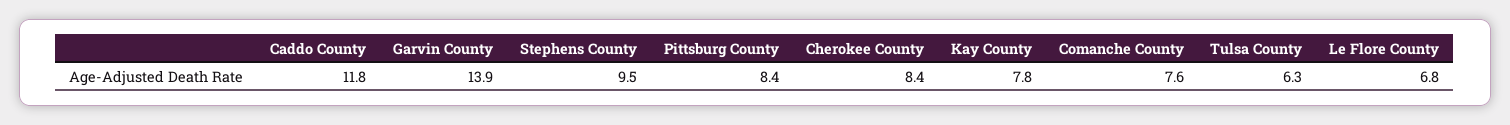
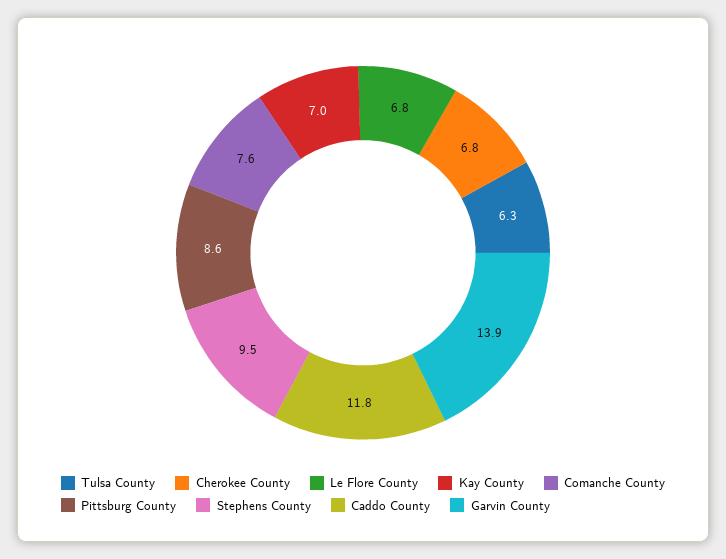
Pittsburg County: 8.4 -> 8.6
Cherokee County: 8.4 -> 6.8
Kay County: 7.8 -> 7

